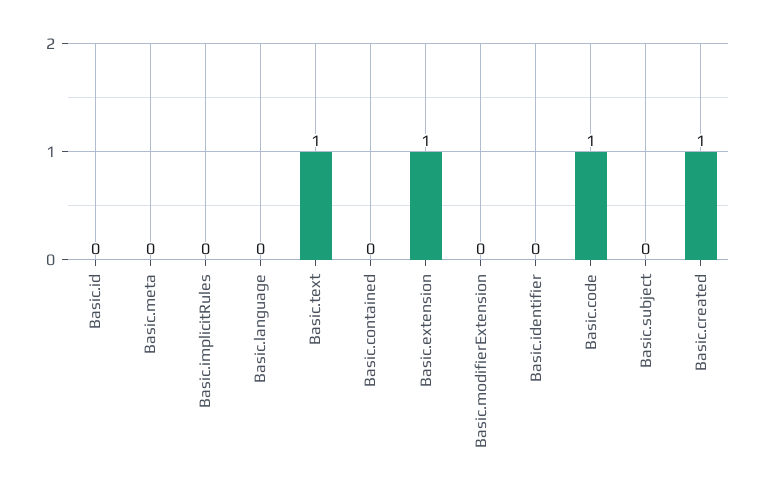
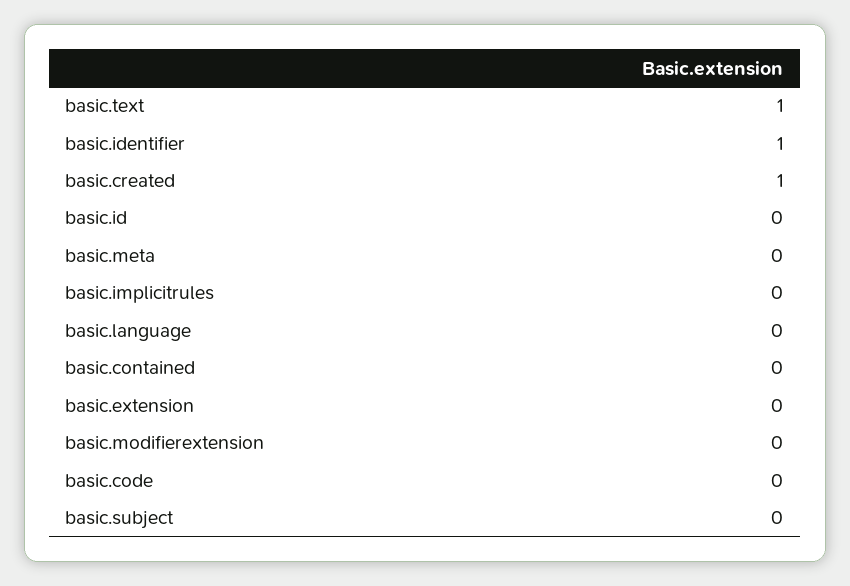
Basic.extension: 1 -> 0
Basic.identifier: 0 -> 1
Basic.code: 1 -> 0

